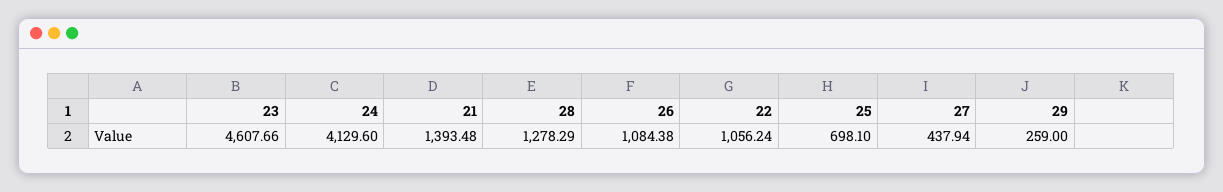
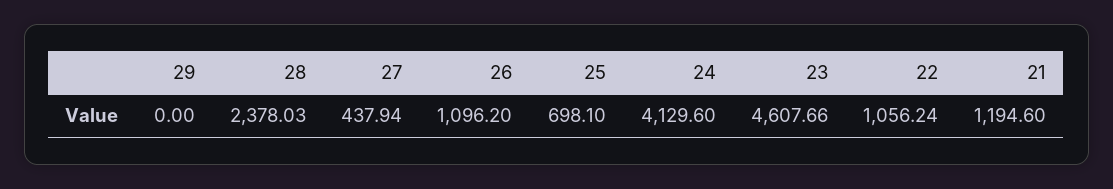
21: 1393.48 -> 1194.6
28: 1278.29 -> 2378.03
26: 1084.38 -> 1096.2
29: 259 -> 0

